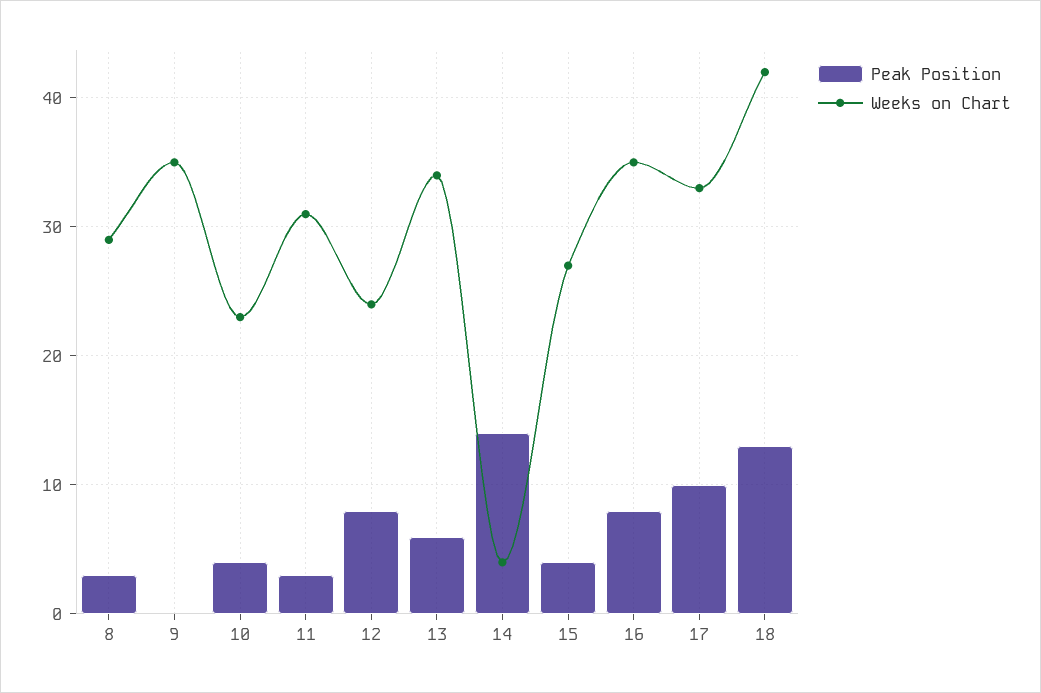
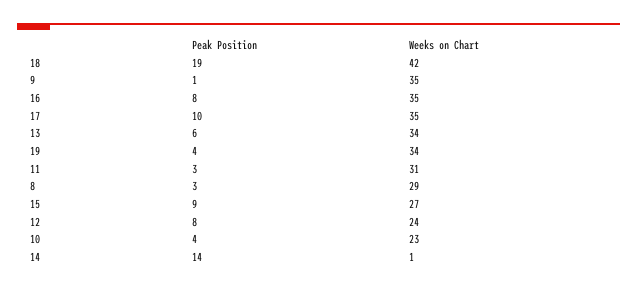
Peak Position, 9: 0 -> 1
Weeks on Chart, 14: 4 -> 1
Peak Position, 15: 4 -> 9
Weeks on Chart, 17: 33 -> 35
Peak Position, 18: 13 -> 19
Peak Position, 19: none -> 4
Weeks on Chart, 19: none -> 34

